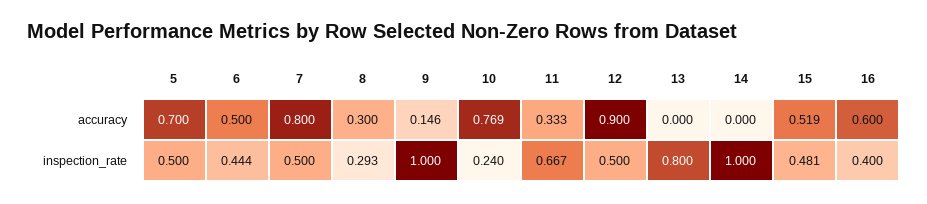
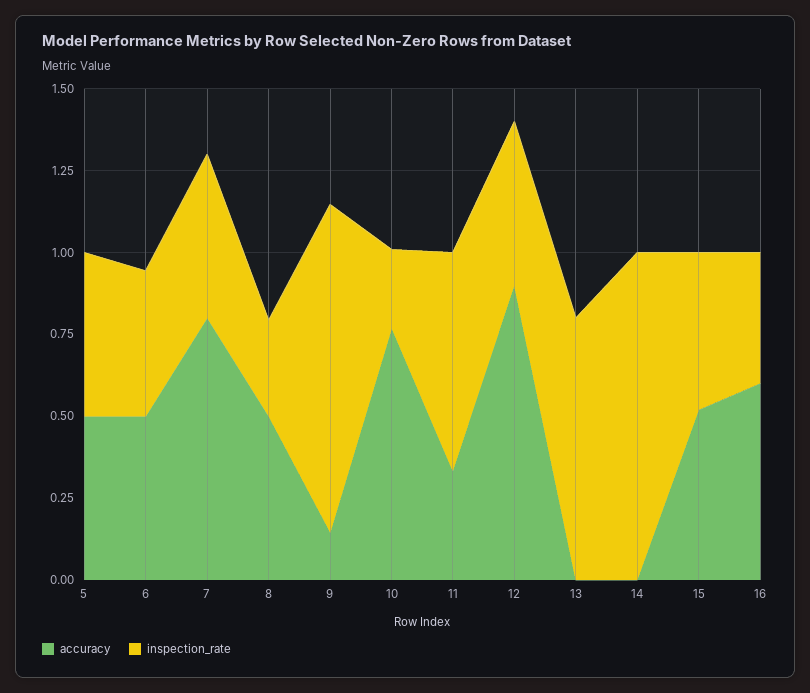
accuracy, 5: 0.7 -> 0.5
accuracy, 8: 0.3 -> 0.5

